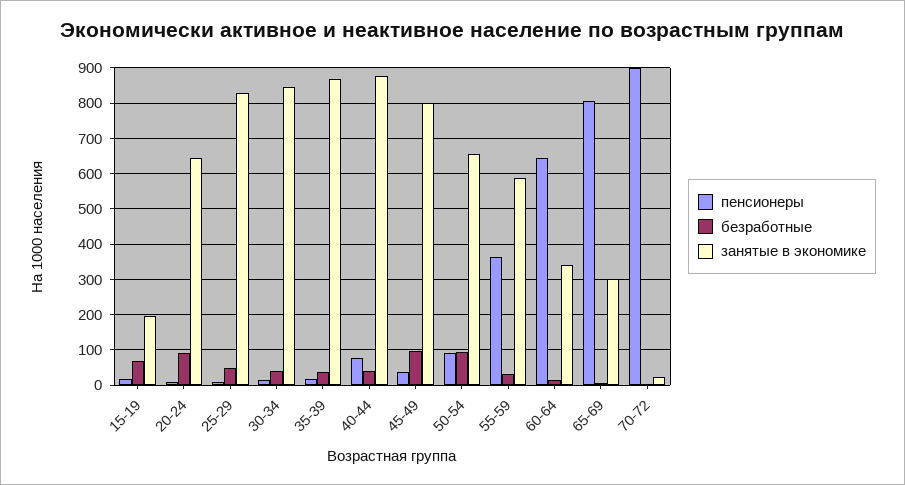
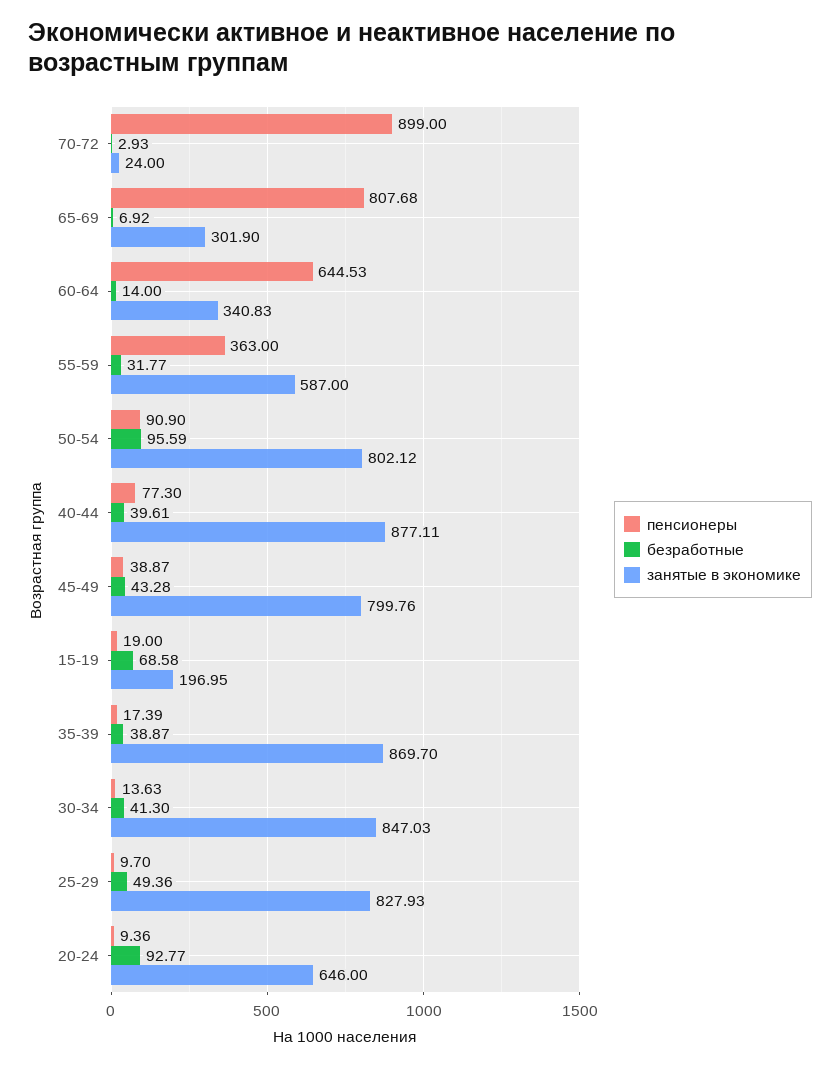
безработные, 45-49: 100 -> 43.28
занятые в экономике, 50-54: 660 -> 802.12

